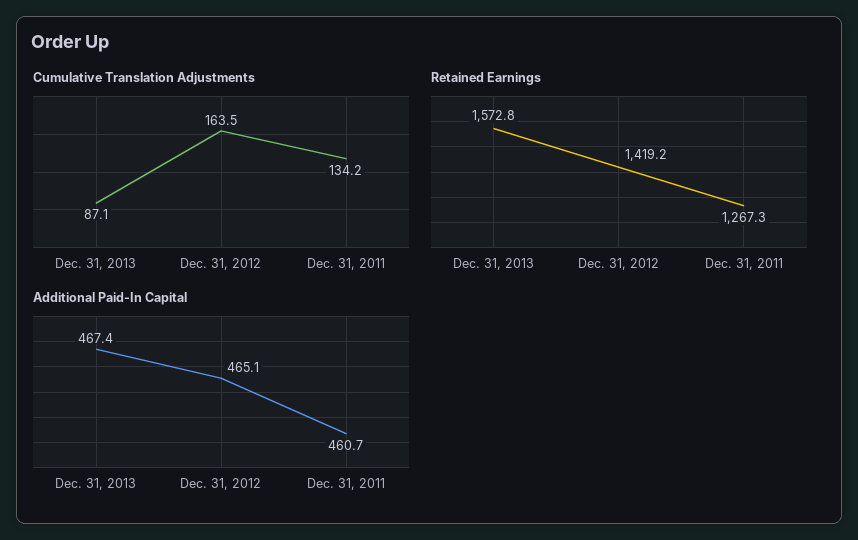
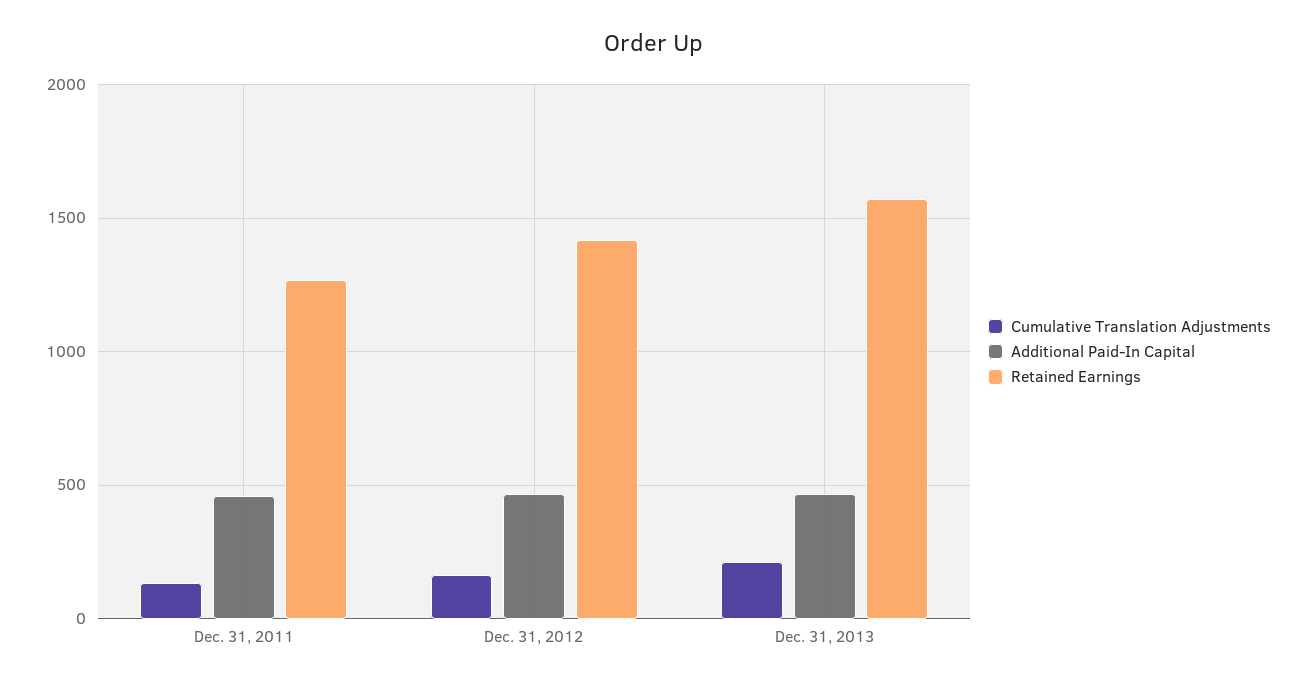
Cumulative Translation Adjustments, Dec. 31, 2013: 87.1 -> 200

